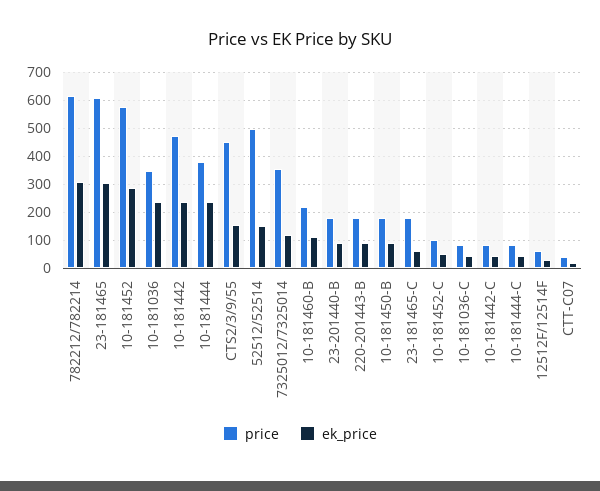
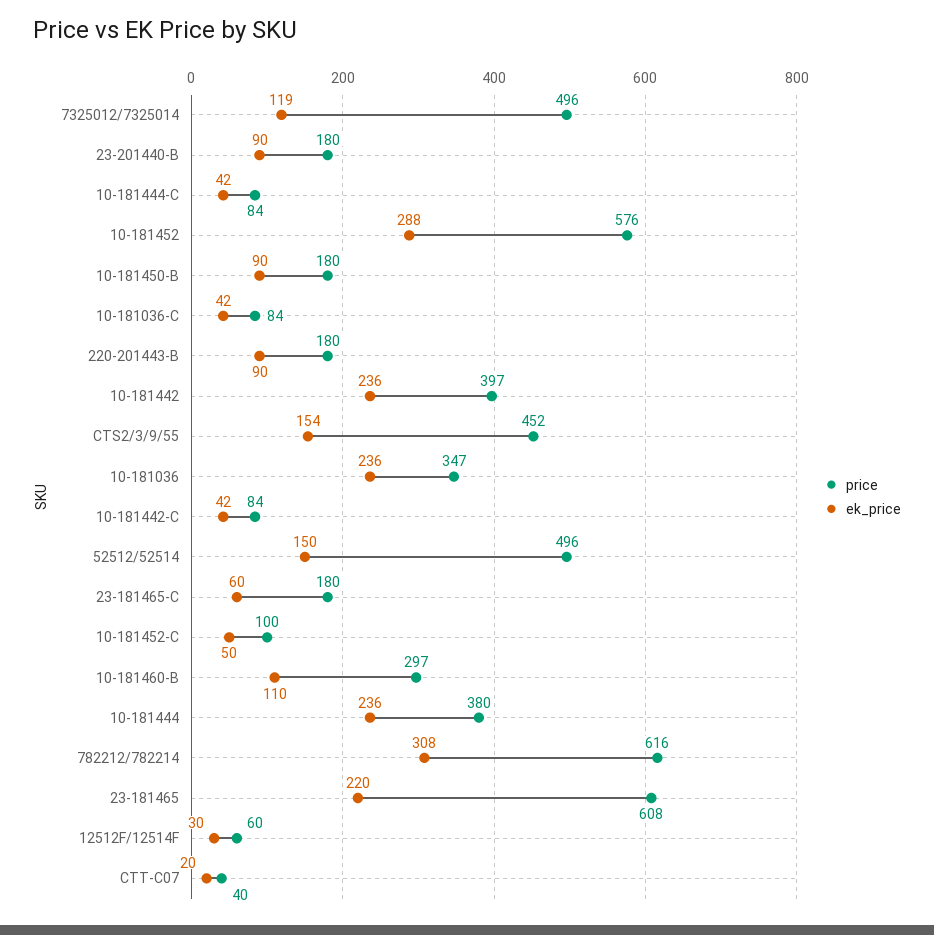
ek_price, 23-181465: 300 -> 220
price, 10-181442: 475 -> 397
price, 7325012/7325014: 350 -> 496
price, 10-181460-B: 225 -> 297

